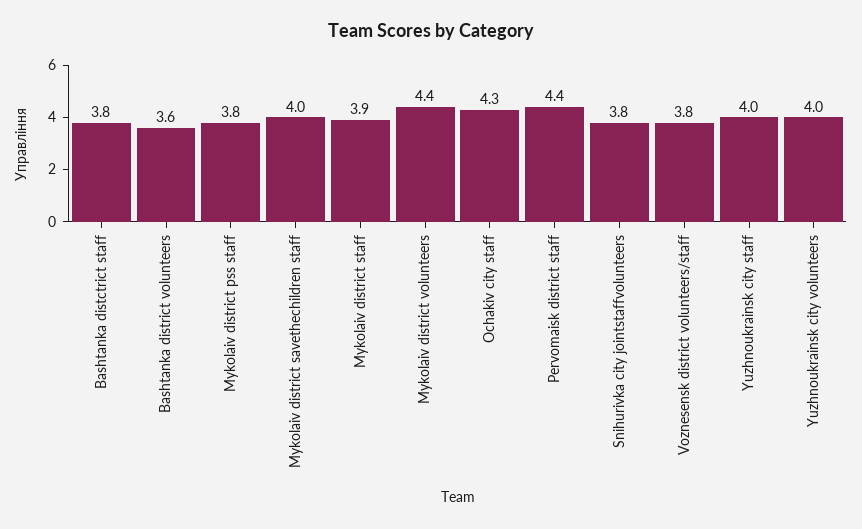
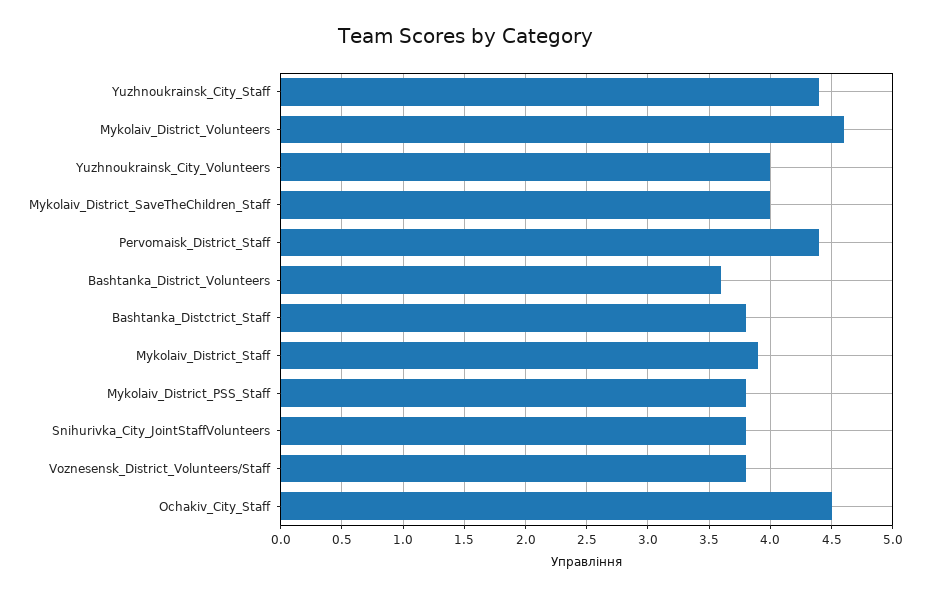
Mykolaiv district volunteers: 4.4 -> 4.6
Ochakiv city staff: 4.3 -> 4.5
Yuzhnoukrainsk city staff: 4 -> 4.4

